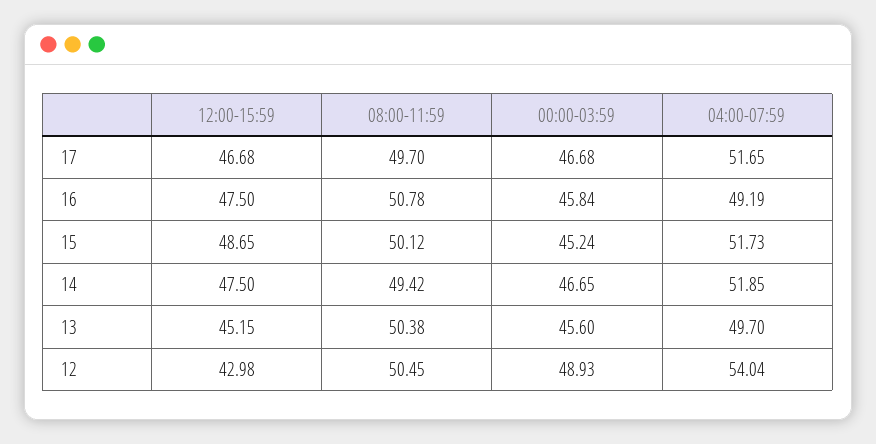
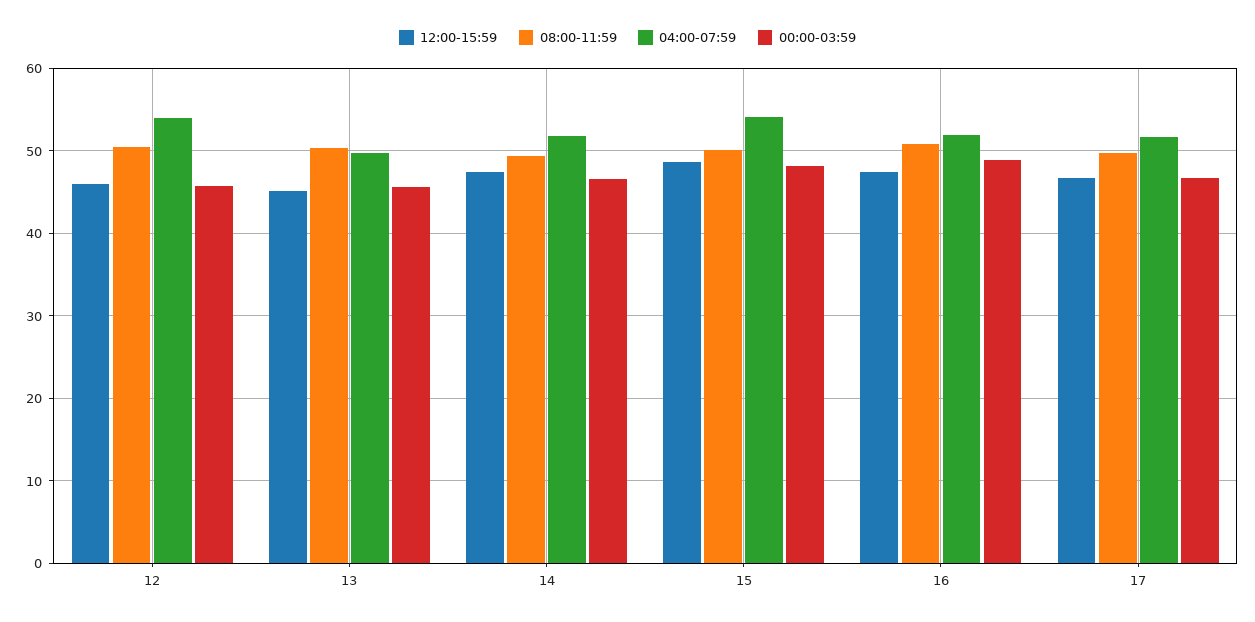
00:00-03:59, 16: 45.84 -> 49
04:00-07:59, 16: 49.19 -> 52
00:00-03:59, 15: 45.24 -> 48
04:00-07:59, 15: 51.73 -> 54
12:00-15:59, 12: 42.98 -> 46
00:00-03:59, 12: 48.93 -> 46

